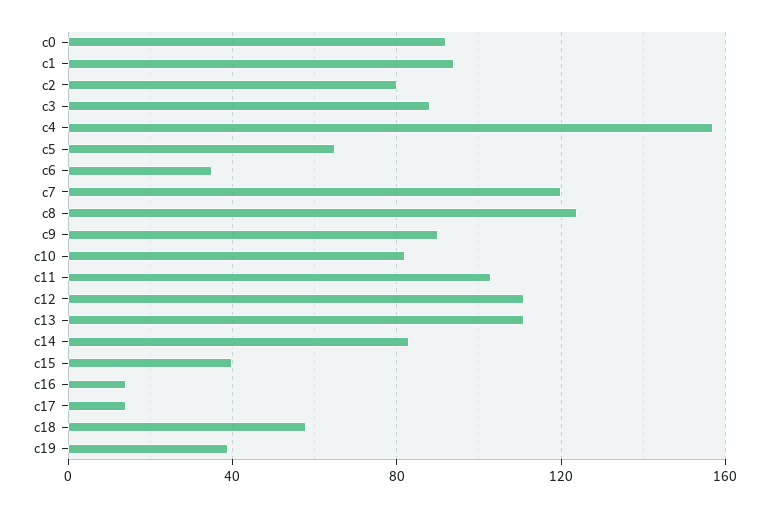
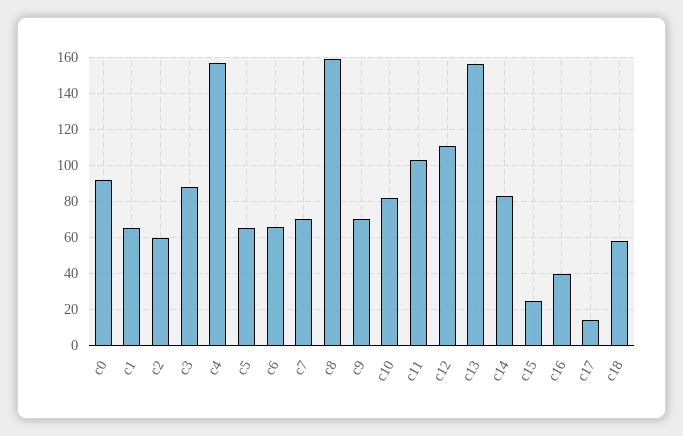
c1: 95 -> 65
c2: 80 -> 60
c6: 35 -> 65
c7: 120 -> 70
c8: 125 -> 160
c9: 90 -> 70
c13: 110 -> 155
c15: 40 -> 25
c16: 15 -> 40
c19: 40 -> none

